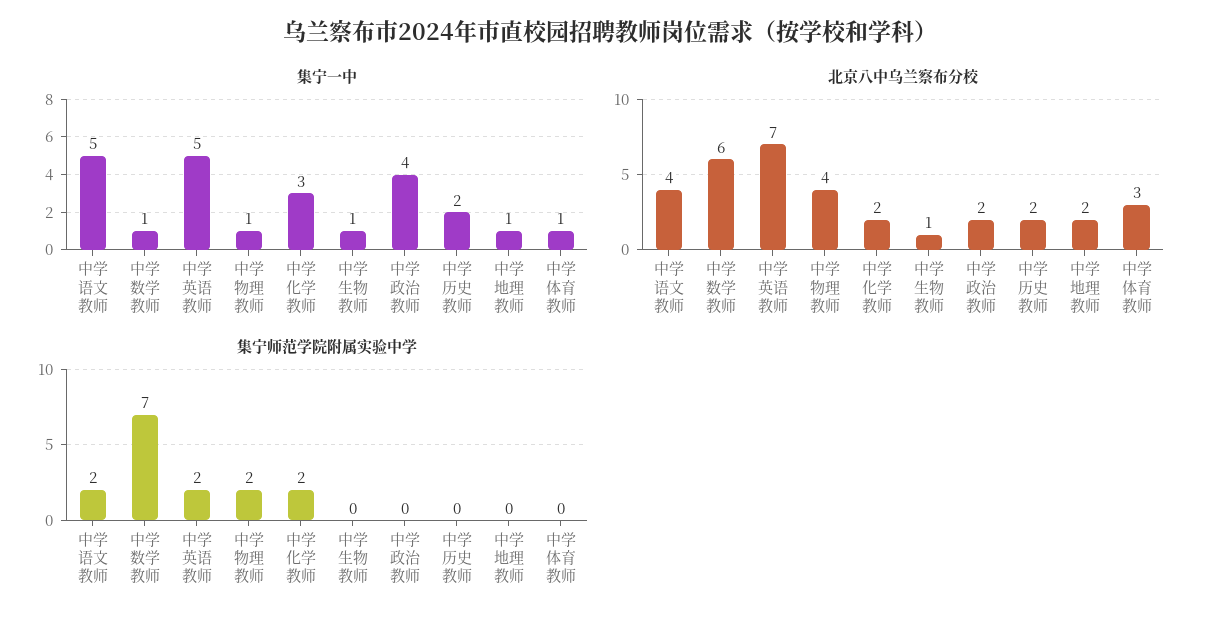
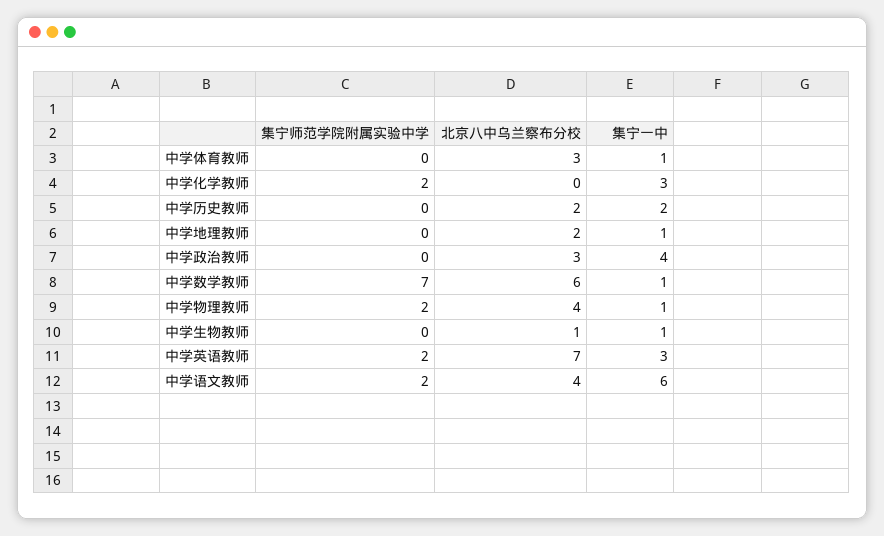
集宁一中, 中学语文教师: 5 -> 6
集宁一中, 中学英语教师: 5 -> 3
北京八中乌兰察布分校, 中学化学教师: 2 -> 0
北京八中乌兰察布分校, 中学政治教师: 2 -> 3

